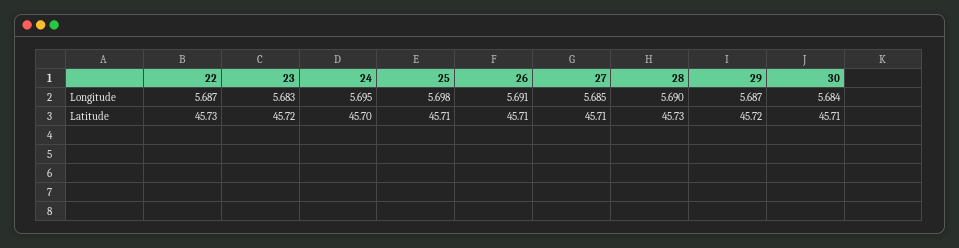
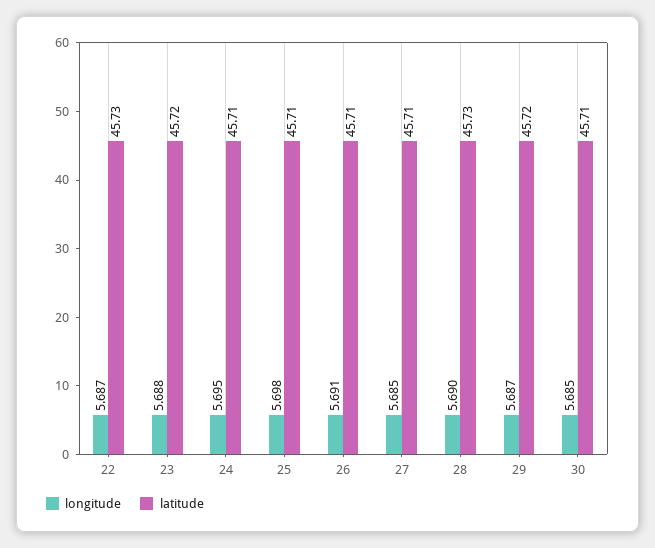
Longitude, 23: 5.683 -> 5.688
Longitude, 30: 5.684 -> 5.685
Latitude, 24: 45.7 -> 45.71

